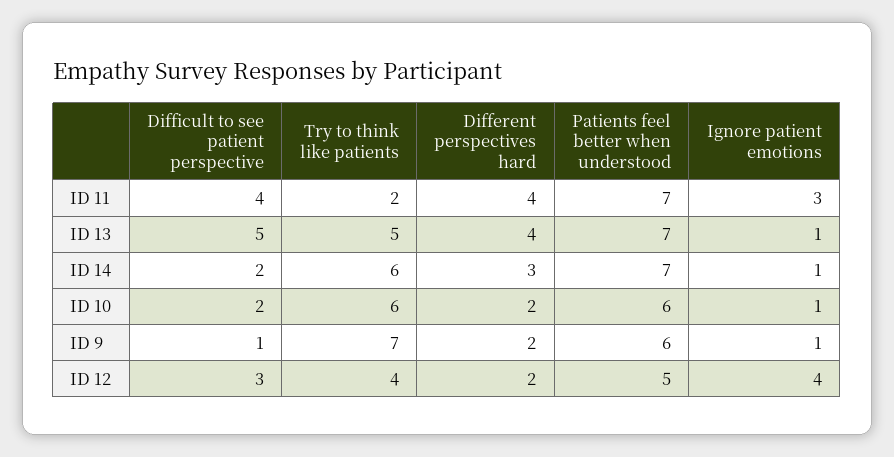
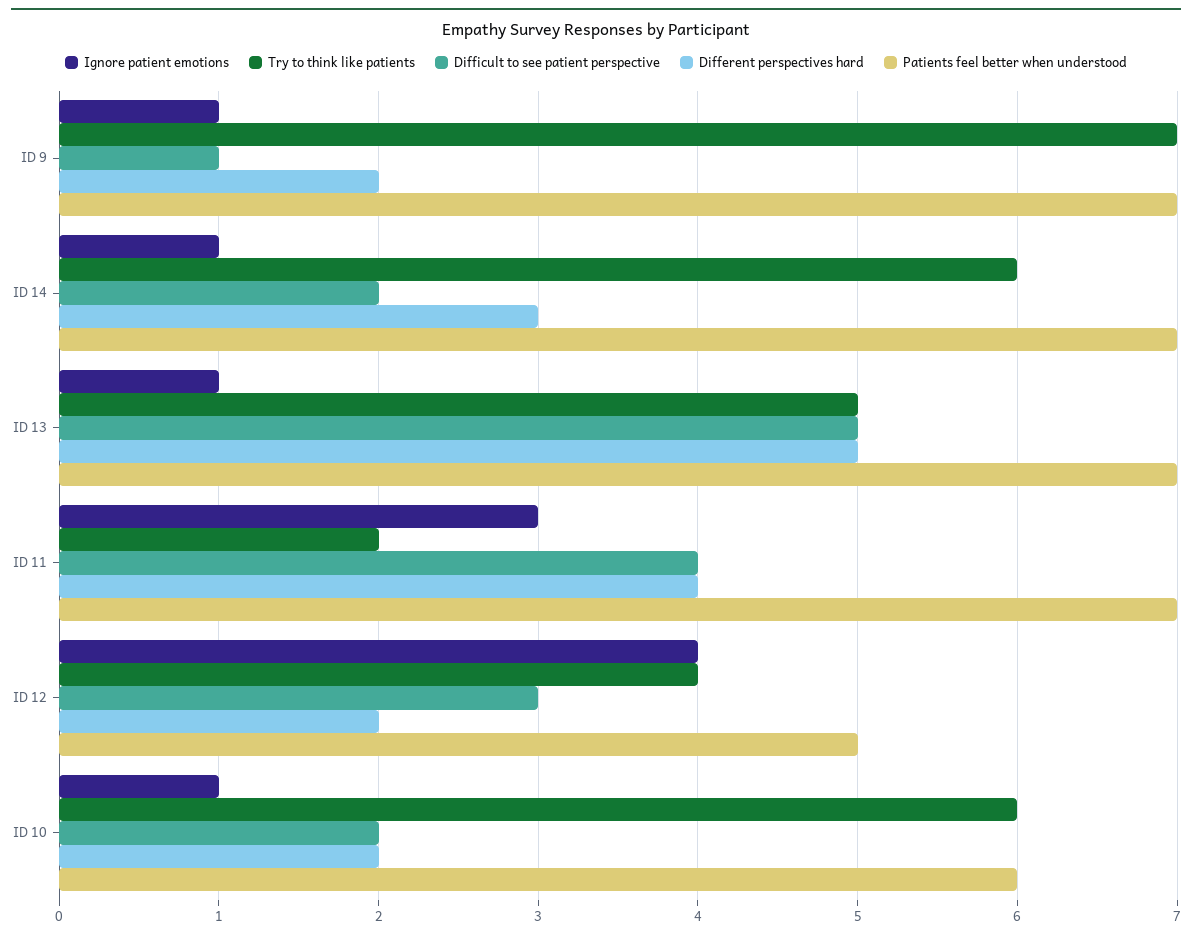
Different perspectives hard, ID 13: 4 -> 5
Patients feel better when understood, ID 9: 6 -> 7

